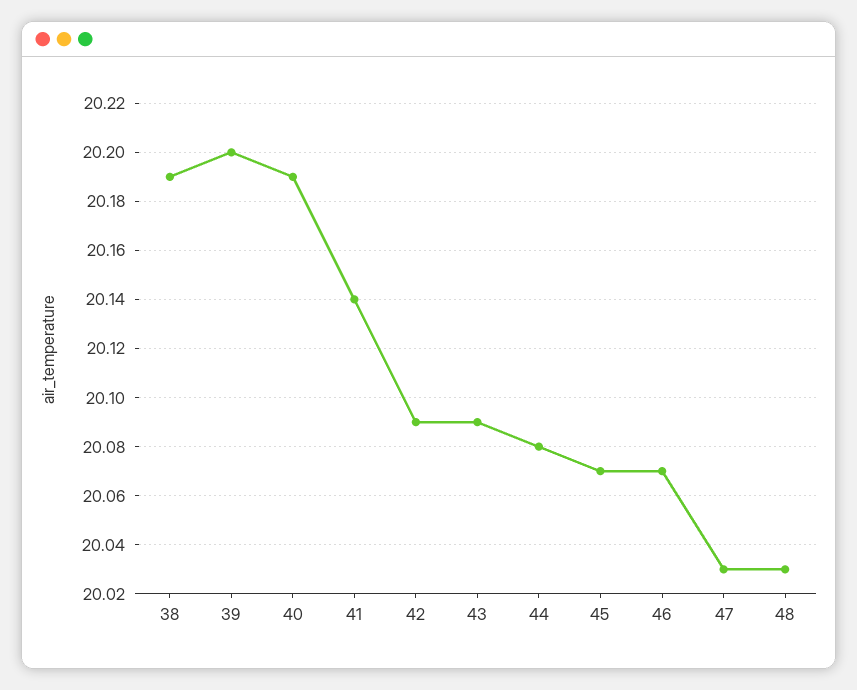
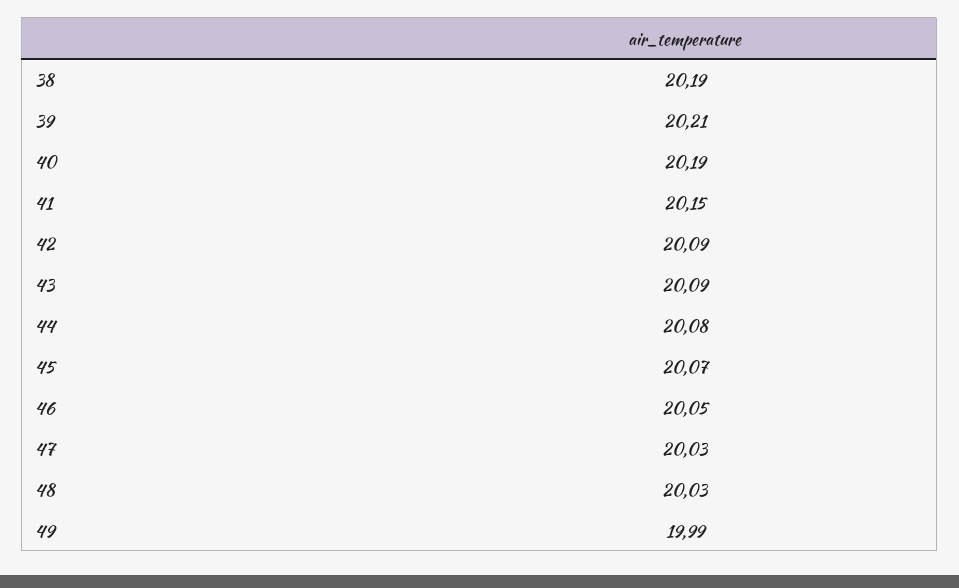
39: 20.2 -> 20.21
41: 20.14 -> 20.15
46: 20.07 -> 20.05
49: none -> 19.99

